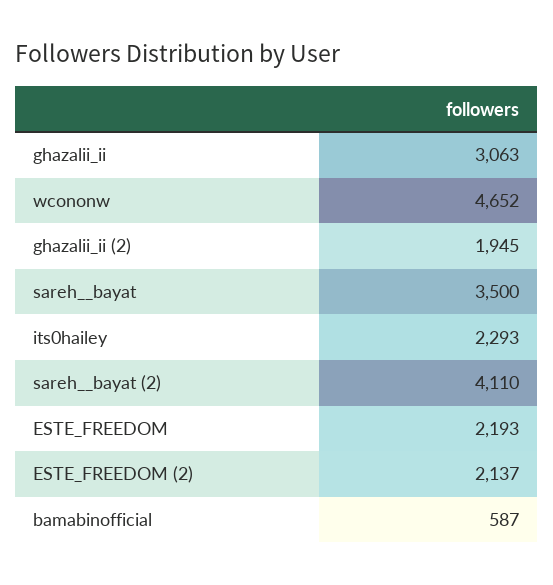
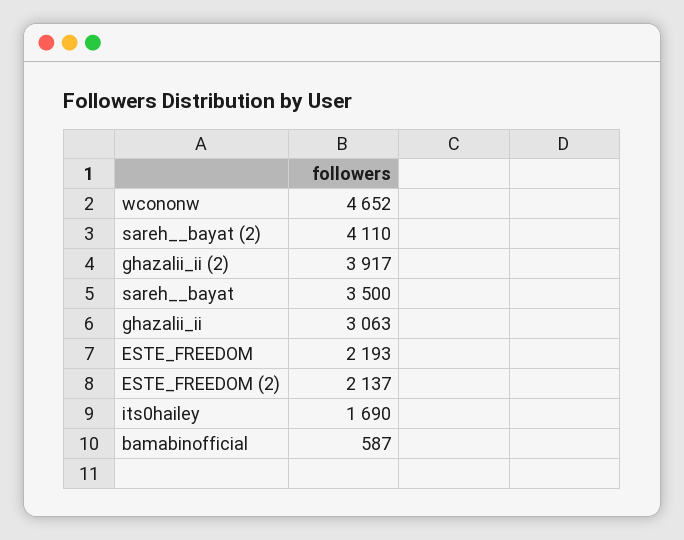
ghazalii_ii (2): 1945 -> 3917
its0hailey: 2293 -> 1690

